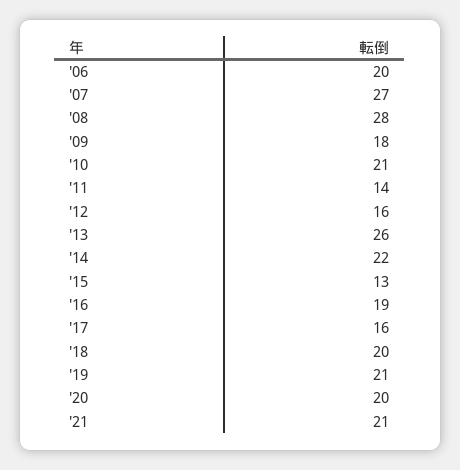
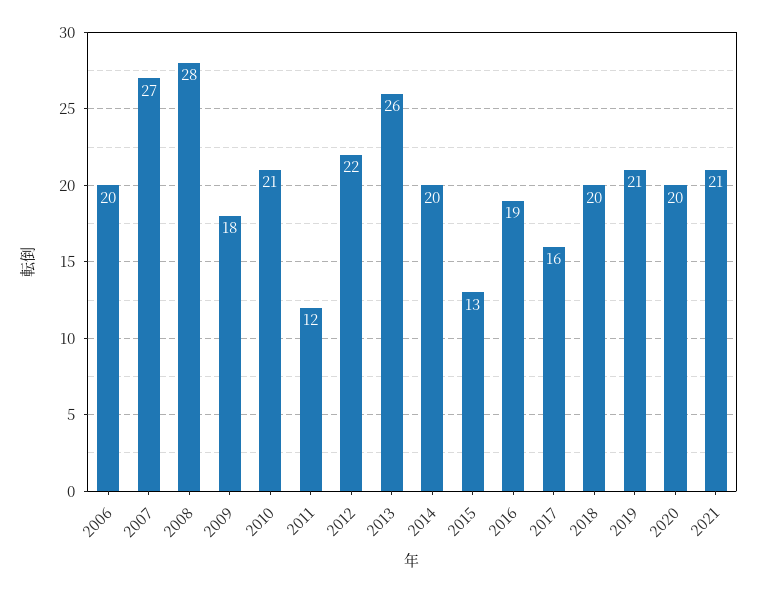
'11: 14 -> 12
'12: 16 -> 22
'14: 22 -> 20

